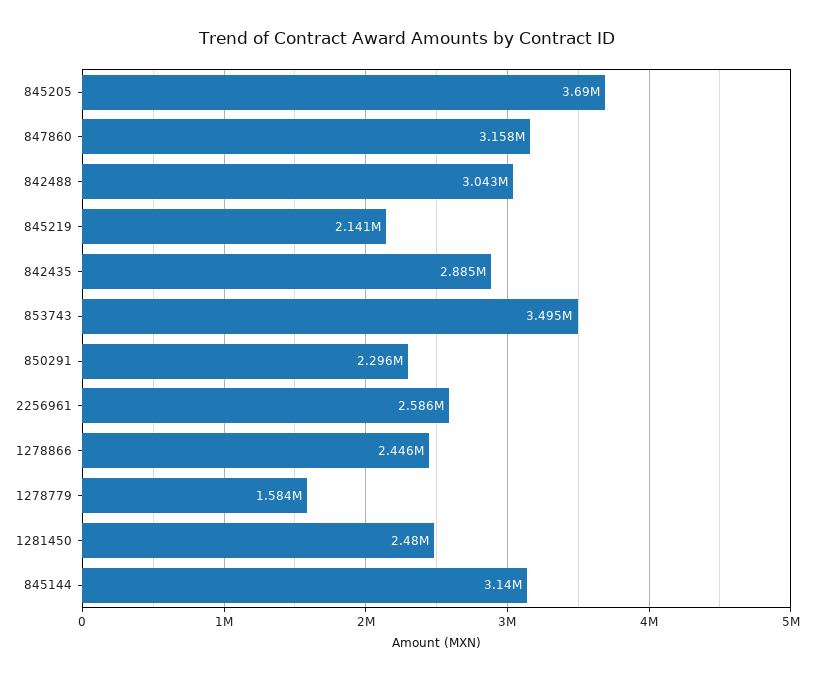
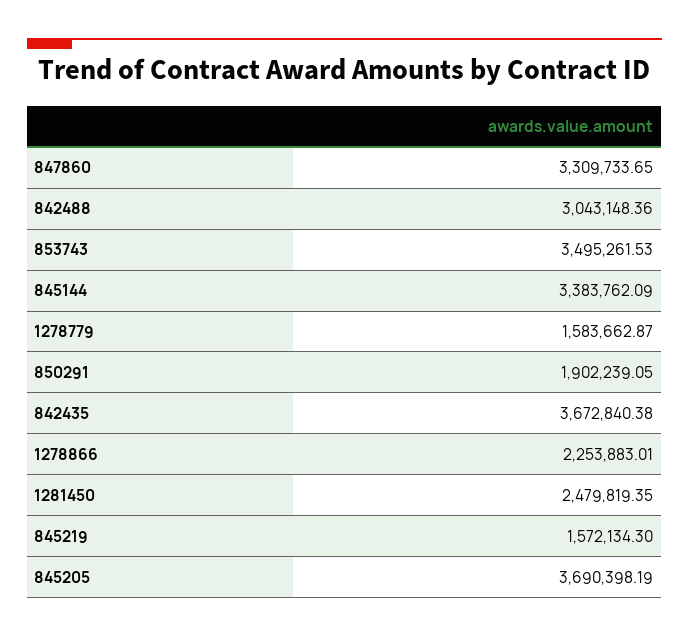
847860: 3158000 -> 3309733.65
845219: 2141000 -> 1572134.3
842435: 2885000 -> 3672840.38
850291: 2296000 -> 1902239.05
2256961: 2586000 -> none
1278866: 2446000 -> 2253883.01
845144: 3140000 -> 3383762.09

